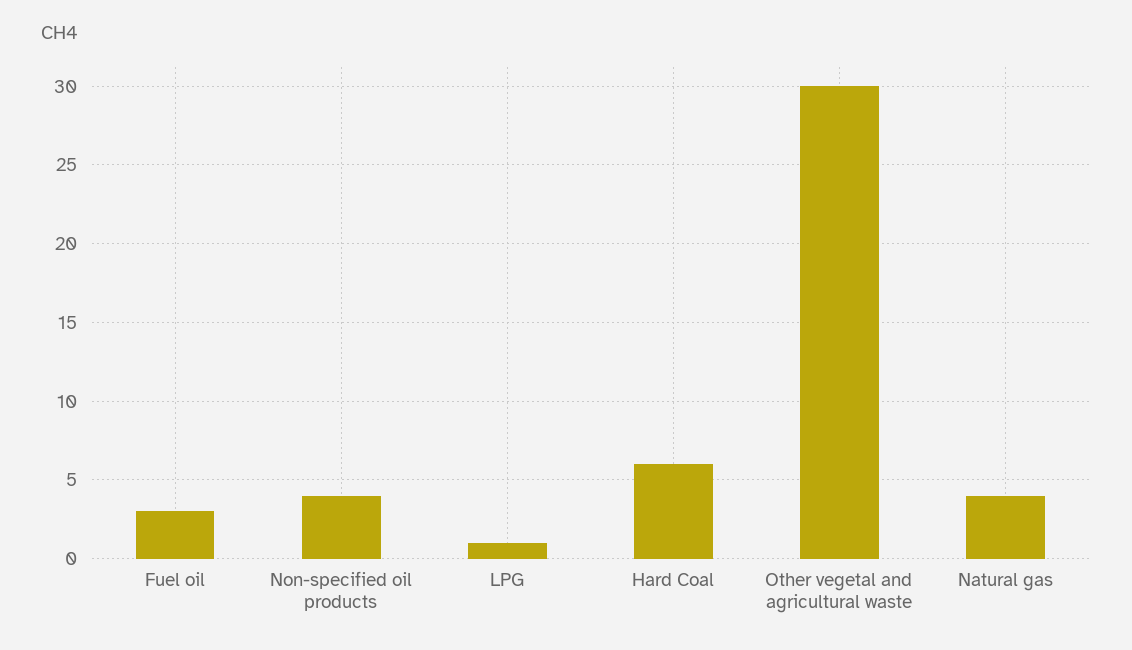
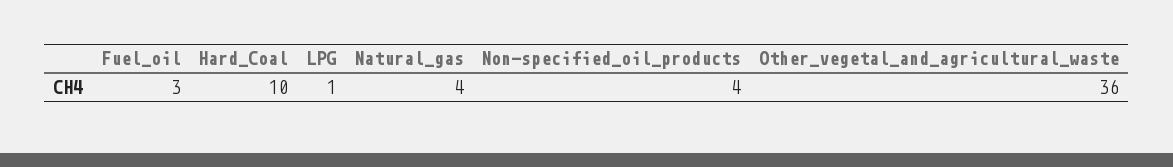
Hard Coal: 6 -> 10
Other vegetal and agricultural waste: 30 -> 36

